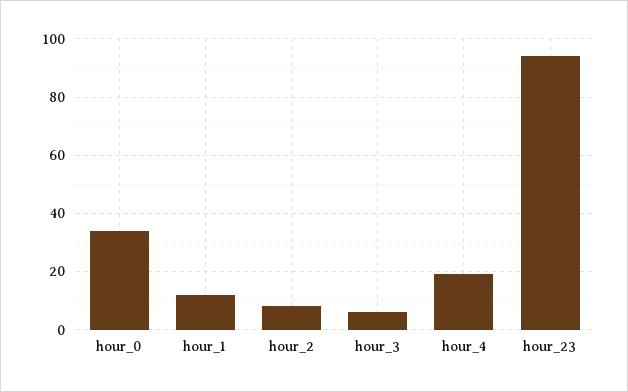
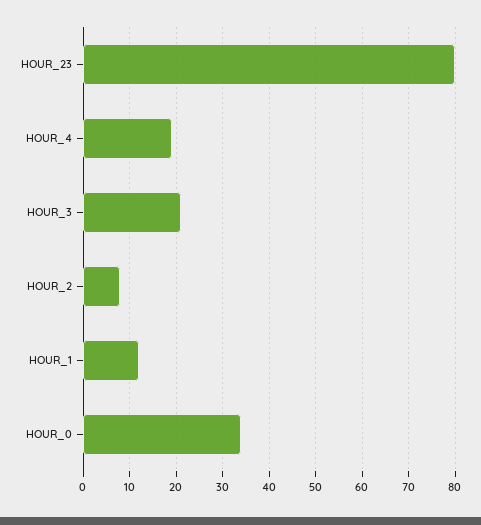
hour_3: 5 -> 20
hour_23: 95 -> 80

